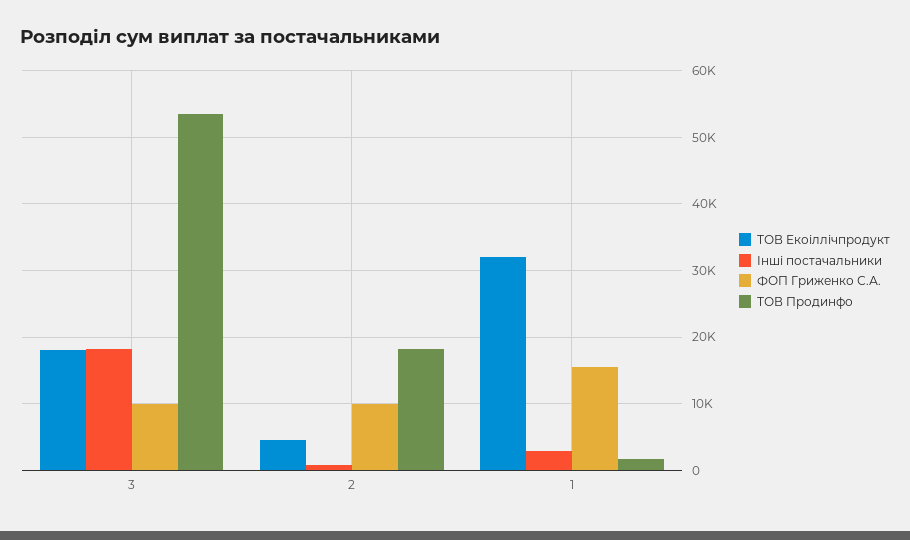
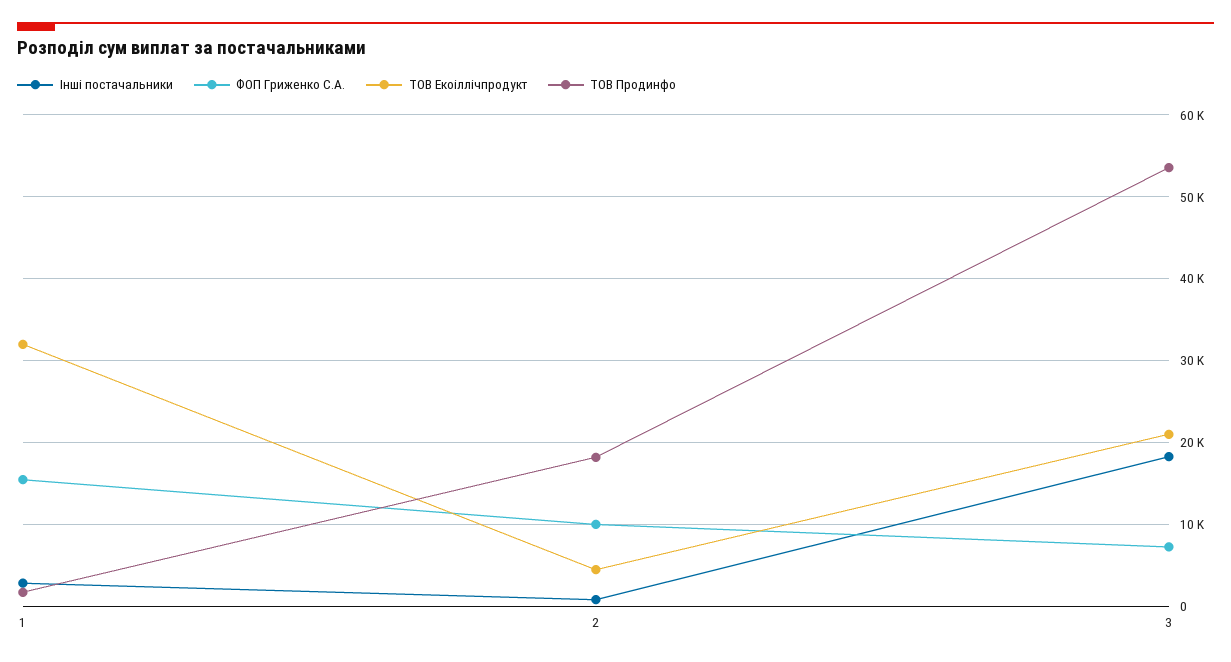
ТОВ Екоіллічпродукт, 3: 18000 -> 21000
ФОП Гриженко С.А., 3: 10000 -> 7000

